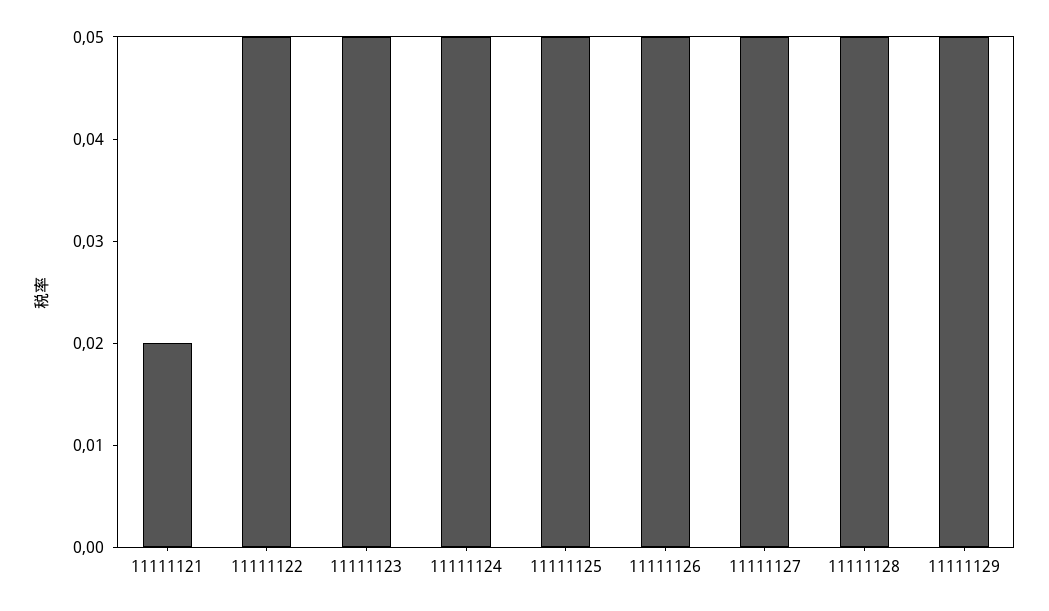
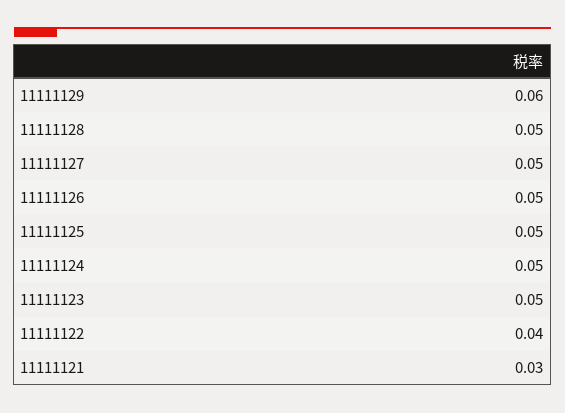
11111121: 0.02 -> 0.03
11111122: 0.05 -> 0.04
11111129: 0.05 -> 0.06

